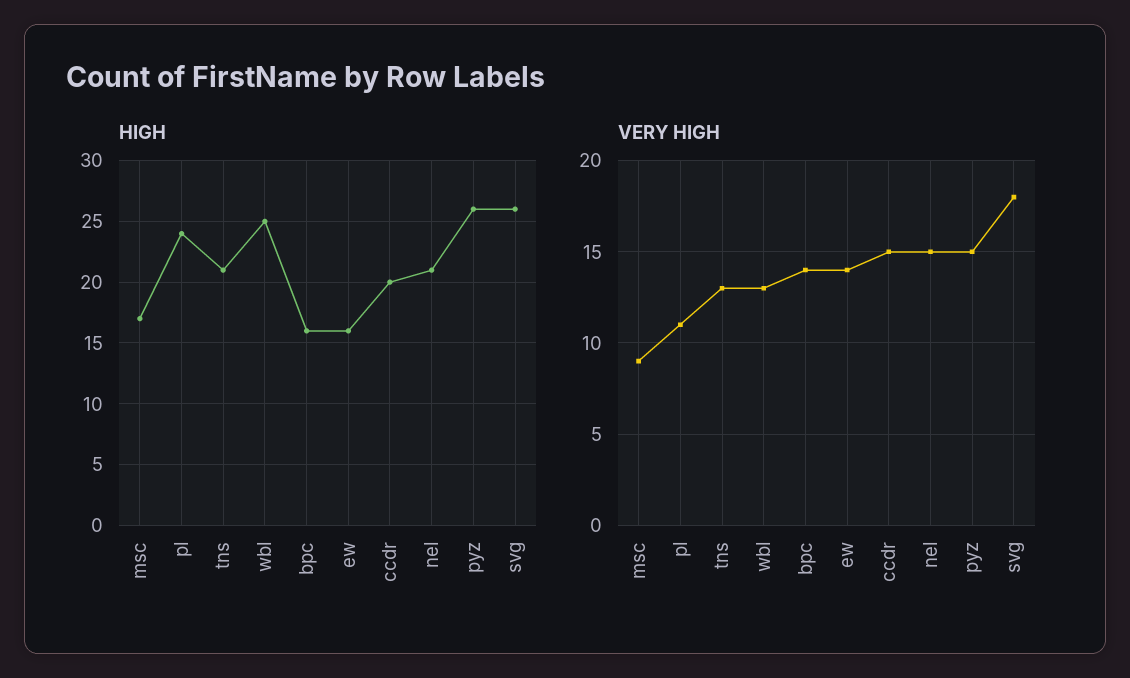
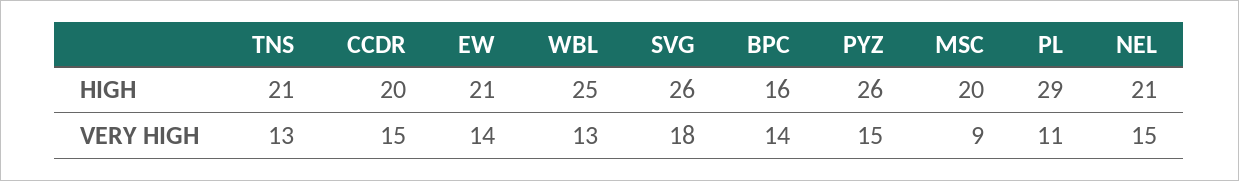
HIGH, msc: 17 -> 20
HIGH, pl: 24 -> 29
HIGH, ew: 16 -> 21

